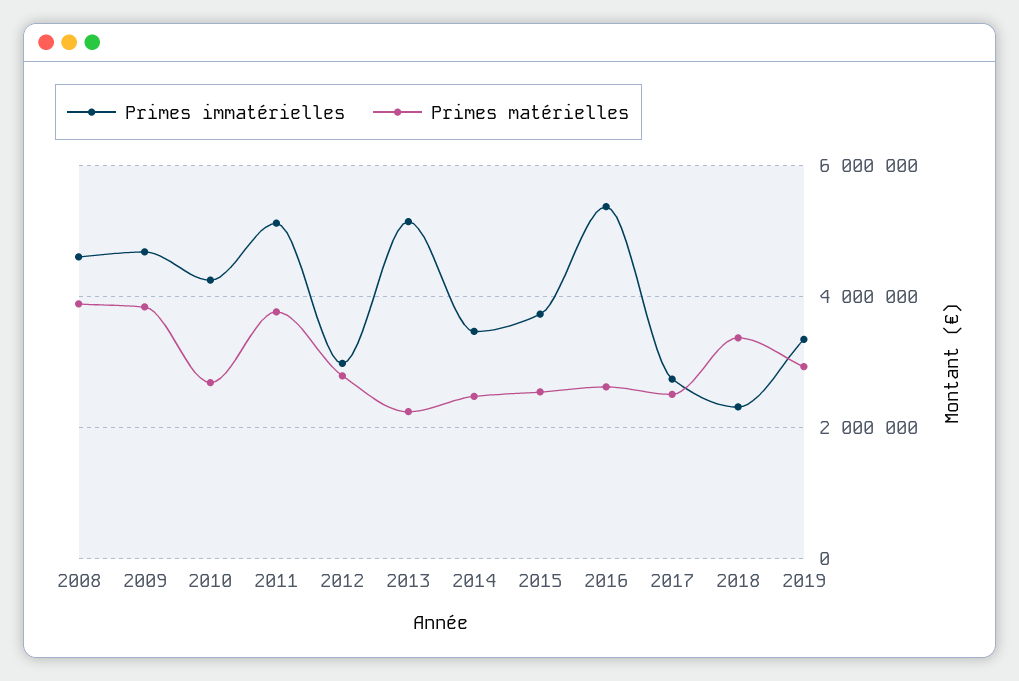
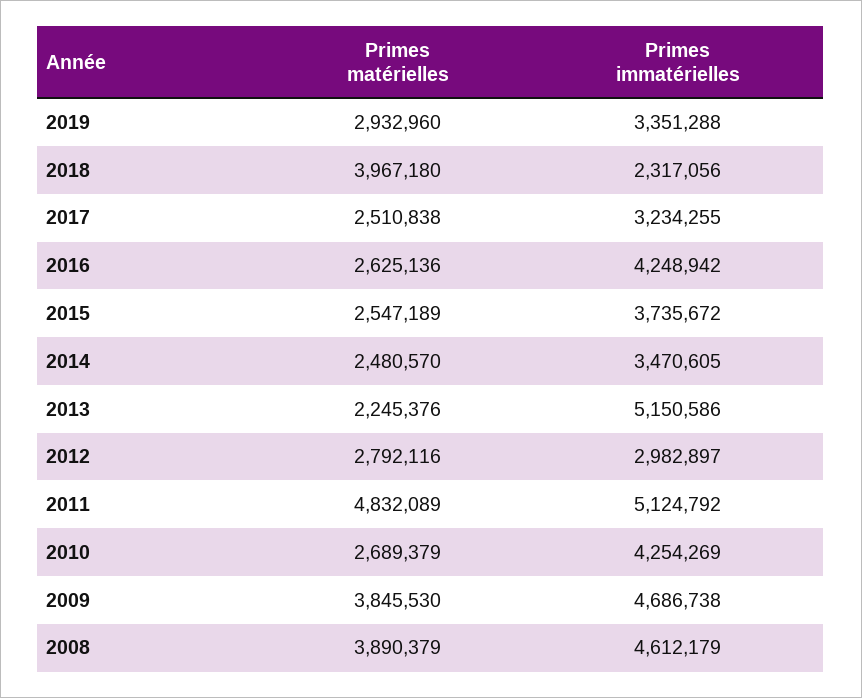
Primes matérielles, 2011: 3800000 -> 4832089
Primes immatérielles, 2016: 5400000 -> 4248942
Primes immatérielles, 2017: 2800000 -> 3234255
Primes matérielles, 2018: 3400000 -> 3967180

